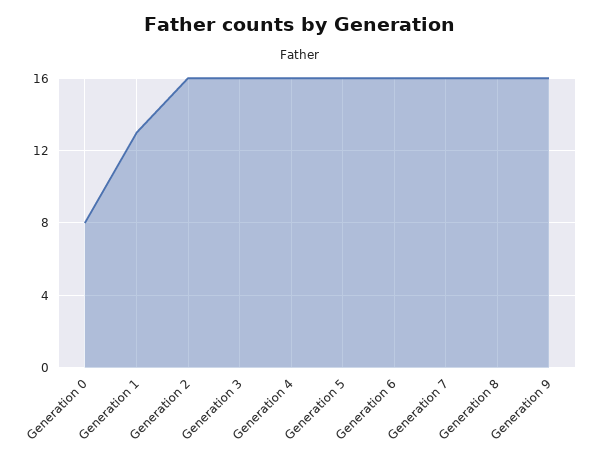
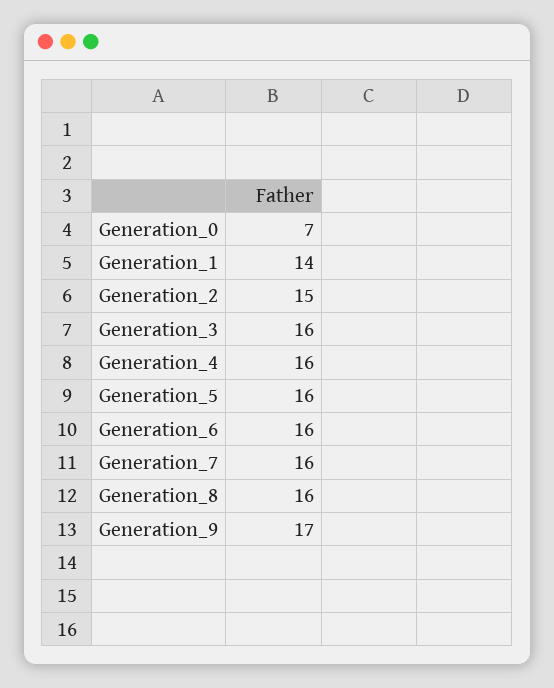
Generation 0: 8 -> 7
Generation 1: 13 -> 14
Generation 2: 16 -> 15
Generation 9: 16 -> 17

